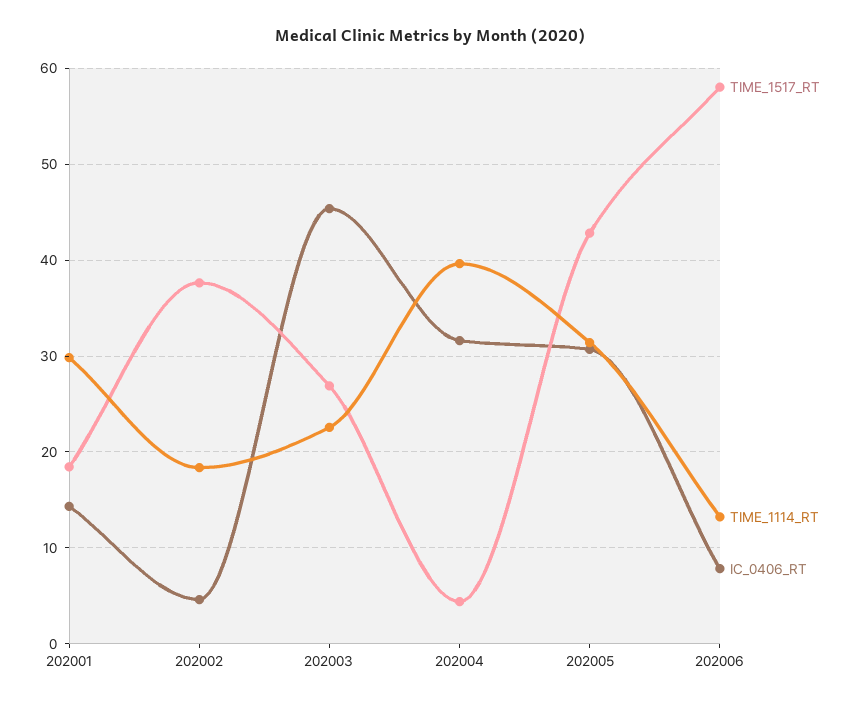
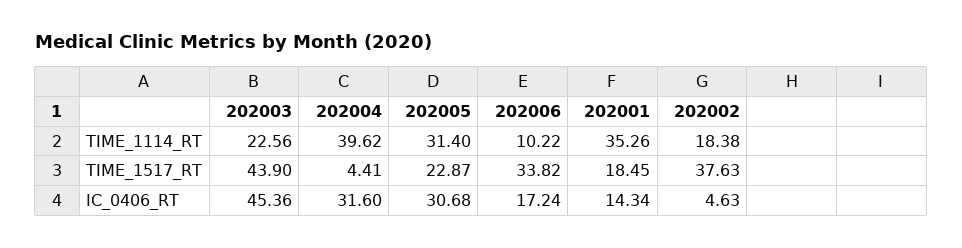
TIME_1114_RT, 202001: 30 -> 35.26
TIME_1517_RT, 202003: 27 -> 43.9
TIME_1517_RT, 202005: 43 -> 22.87
TIME_1517_RT, 202006: 58 -> 33.82
TIME_1114_RT, 202006: 13 -> 10.22
IC_0406_RT, 202006: 8 -> 17.24

